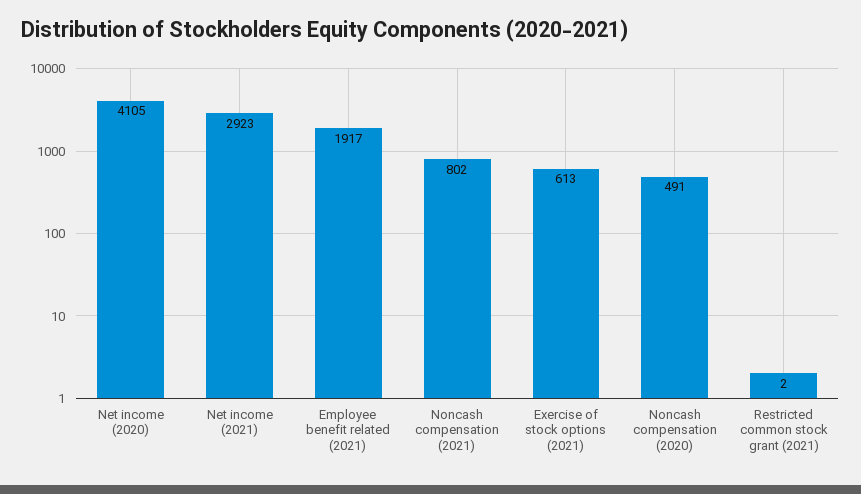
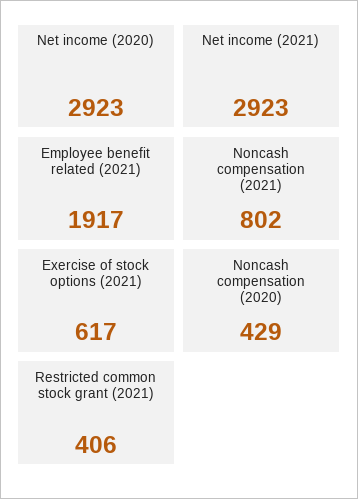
Net income (2020): 4105 -> 2923
Exercise of stock options (2021): 613 -> 617
Noncash compensation (2020): 491 -> 429
Restricted common stock grant (2021): 2 -> 406

